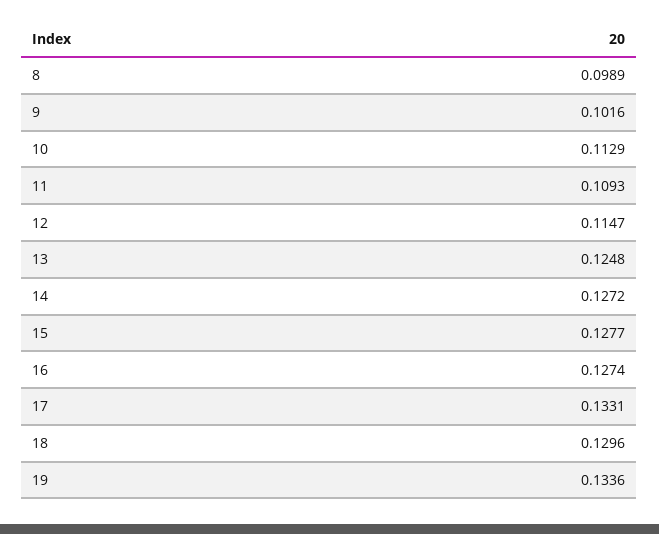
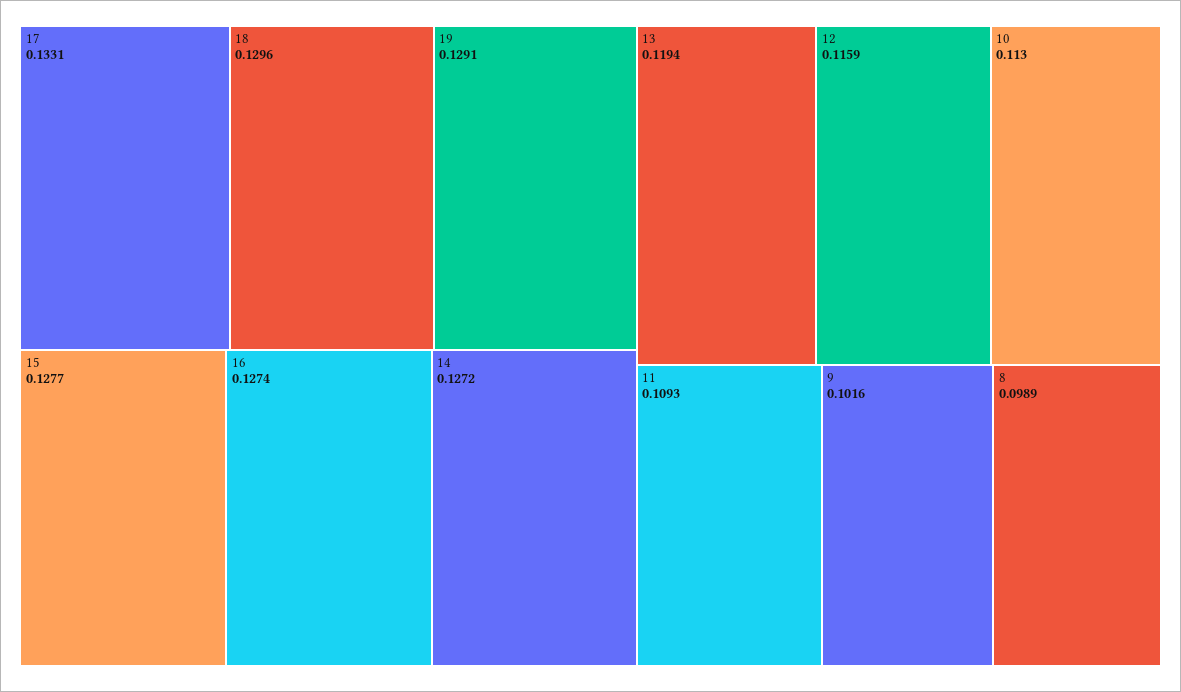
10: 0.1129 -> 0.113
12: 0.1147 -> 0.1159
13: 0.1248 -> 0.1194
19: 0.1336 -> 0.1291

